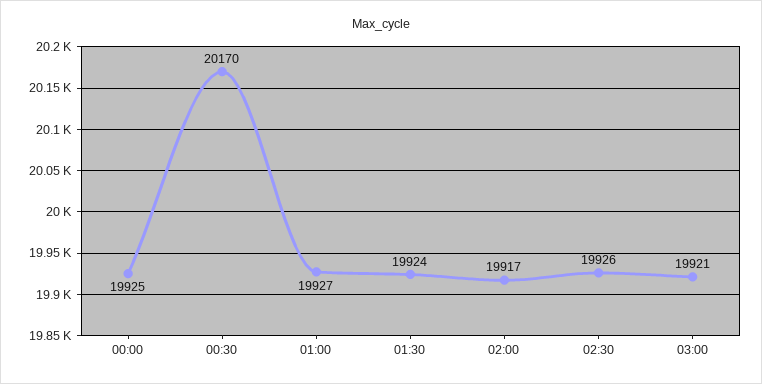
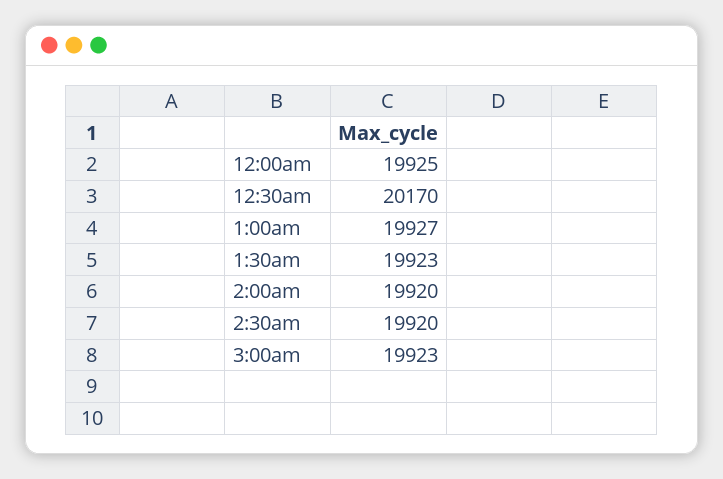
01:30: 19924 -> 19923
02:00: 19917 -> 19920
02:30: 19926 -> 19920
03:00: 19921 -> 19923

